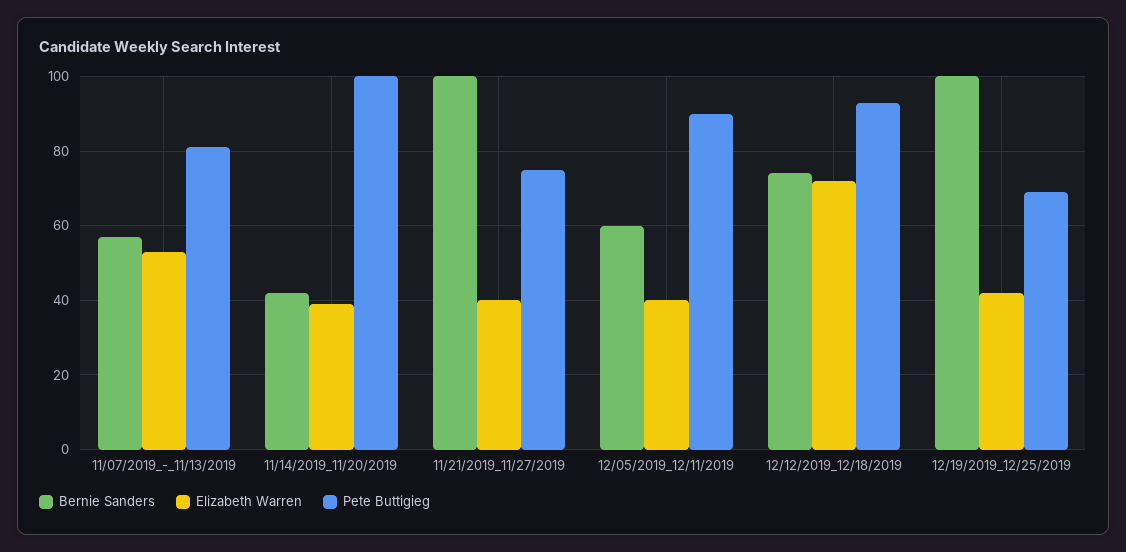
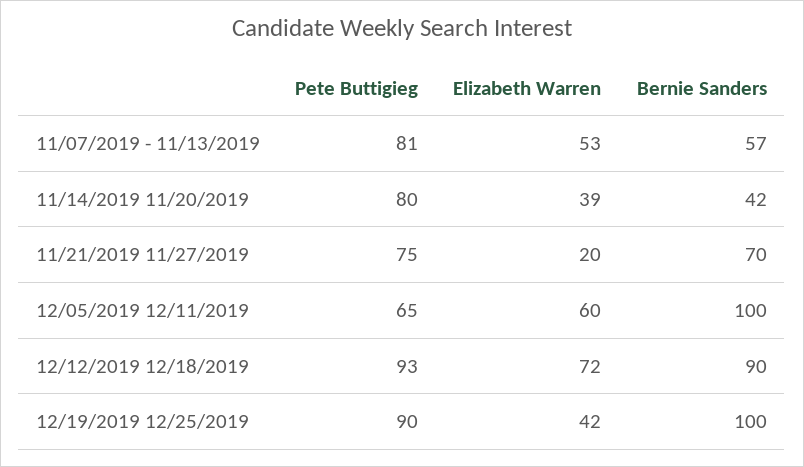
Pete Buttigieg, 11/14/2019_11/20/2019: 100 -> 80
Bernie Sanders, 11/21/2019_11/27/2019: 100 -> 70
Elizabeth Warren, 11/21/2019_11/27/2019: 40 -> 20
Bernie Sanders, 12/05/2019_12/11/2019: 60 -> 100
Elizabeth Warren, 12/05/2019_12/11/2019: 40 -> 60
Pete Buttigieg, 12/05/2019_12/11/2019: 90 -> 65
Bernie Sanders, 12/12/2019_12/18/2019: 75 -> 90
Pete Buttigieg, 12/19/2019_12/25/2019: 70 -> 90

